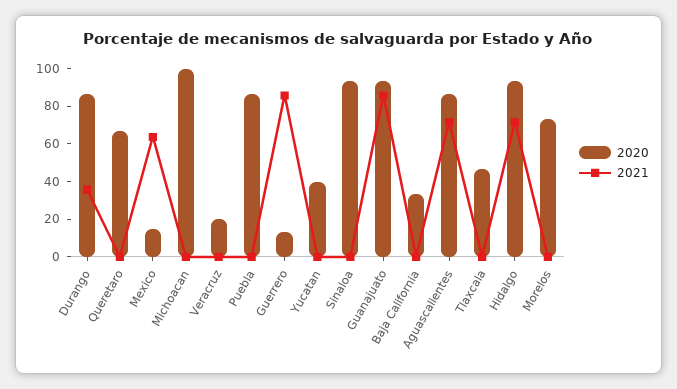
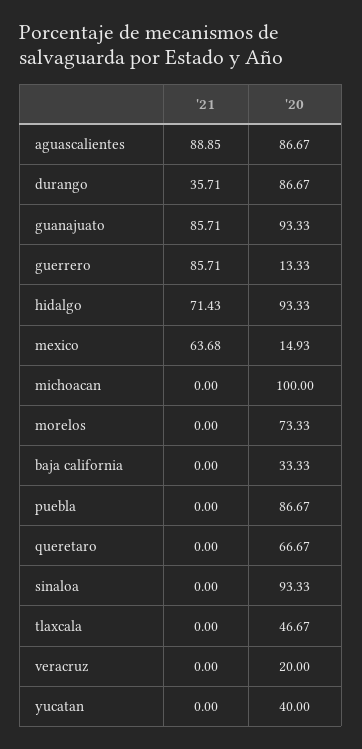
2021, Aguascalientes: 70 -> 88.85

